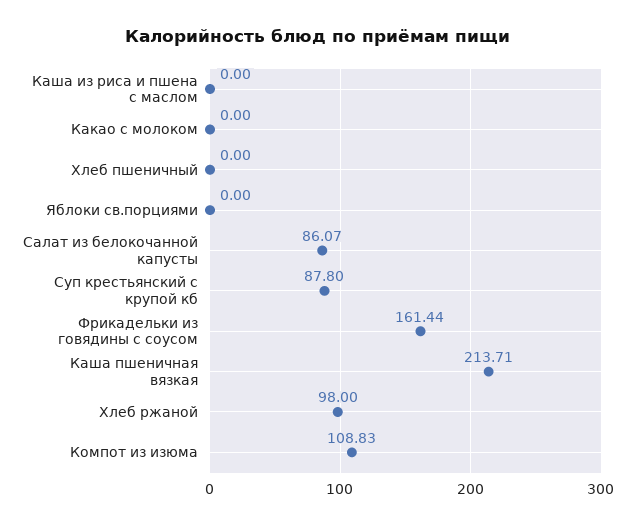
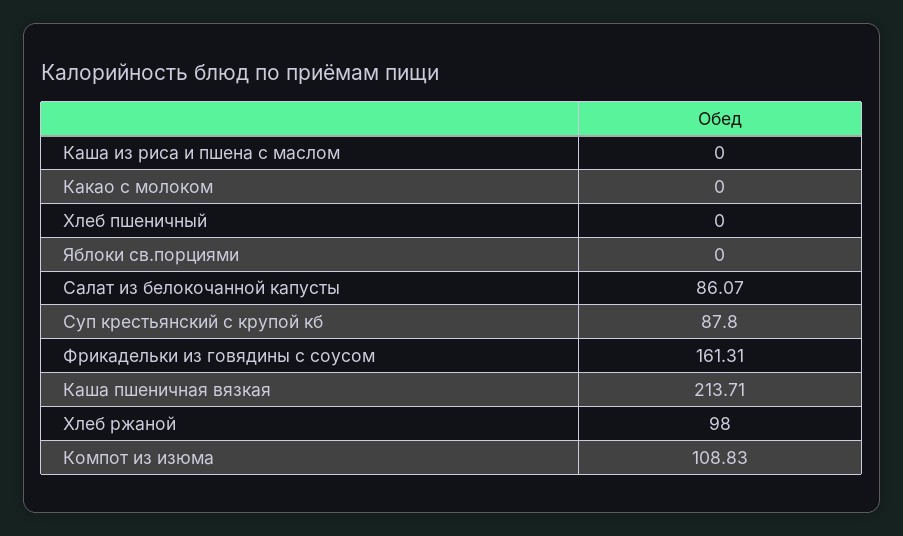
Фрикадельки из говядины с соусом: 161.44 -> 161.31

